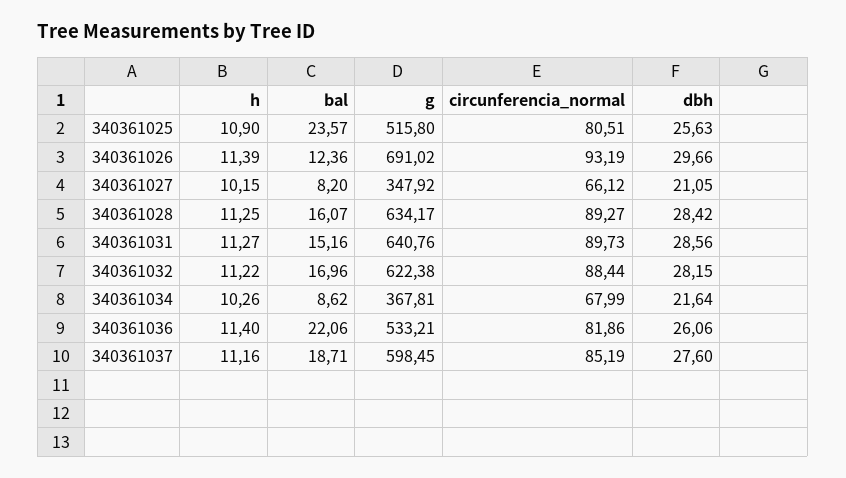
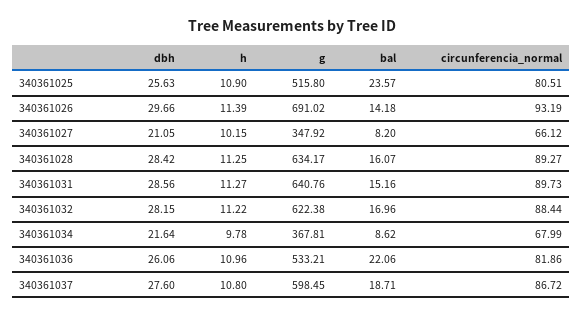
bal, 340361026: 12.36 -> 14.18
h, 340361034: 10.26 -> 9.78
h, 340361036: 11.4 -> 10.96
h, 340361037: 11.16 -> 10.8
circunferencia_normal, 340361037: 85.19 -> 86.72

